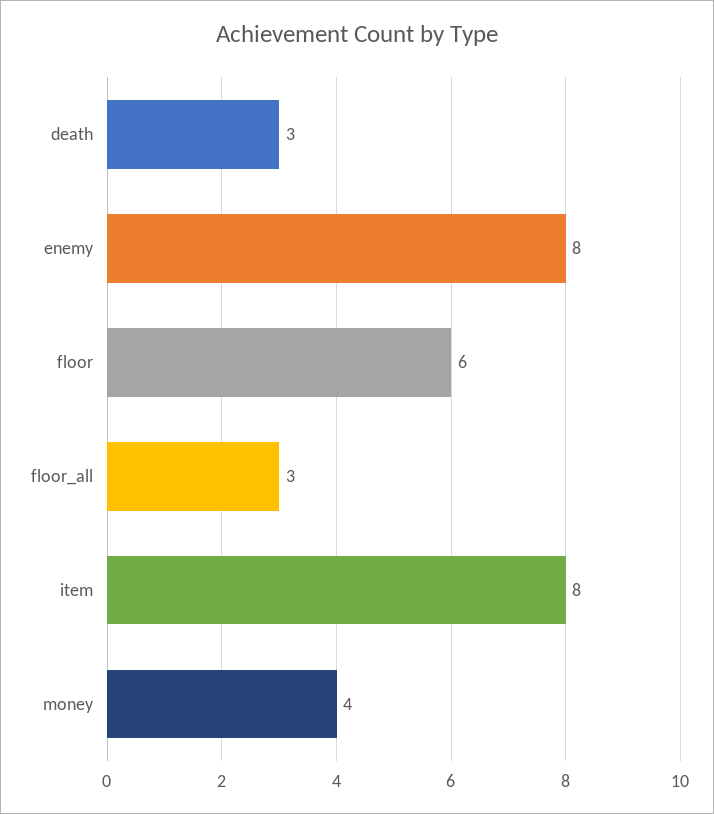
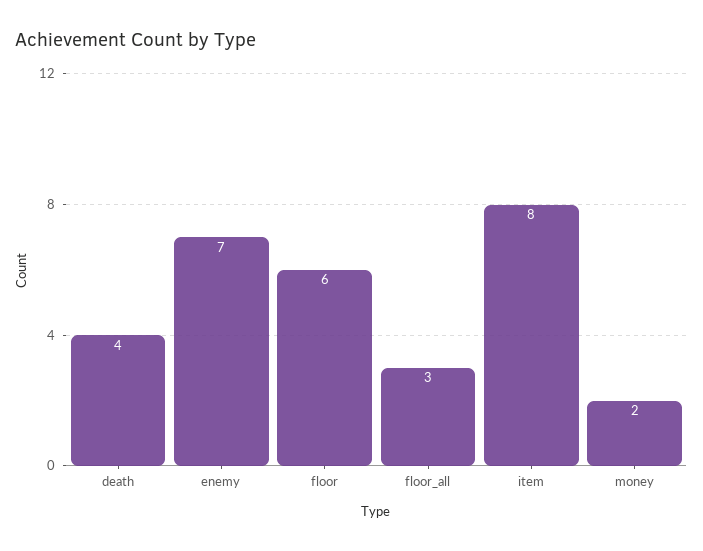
death: 3 -> 4
enemy: 8 -> 7
money: 4 -> 2

